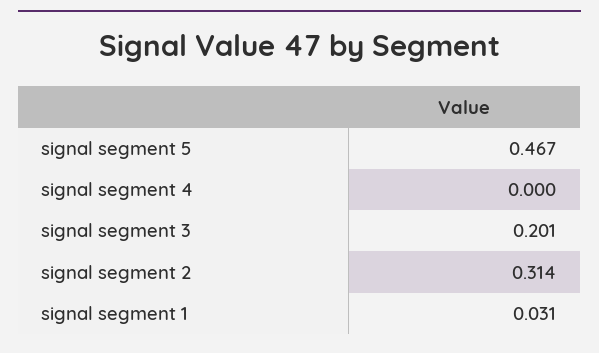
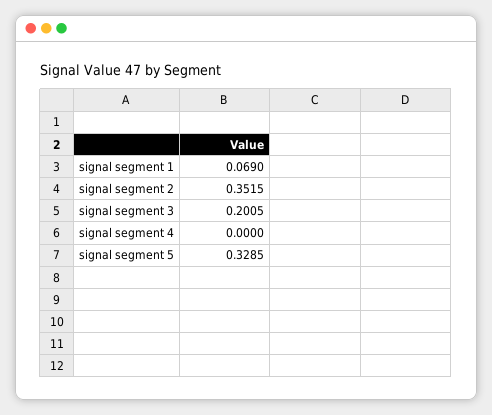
signal segment 5: 0.467 -> 0.3285
signal segment 2: 0.314 -> 0.3515
signal segment 1: 0.031 -> 0.069

